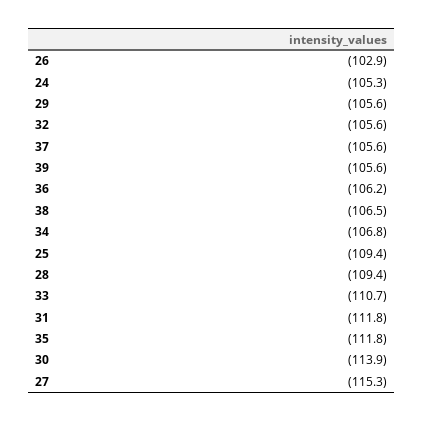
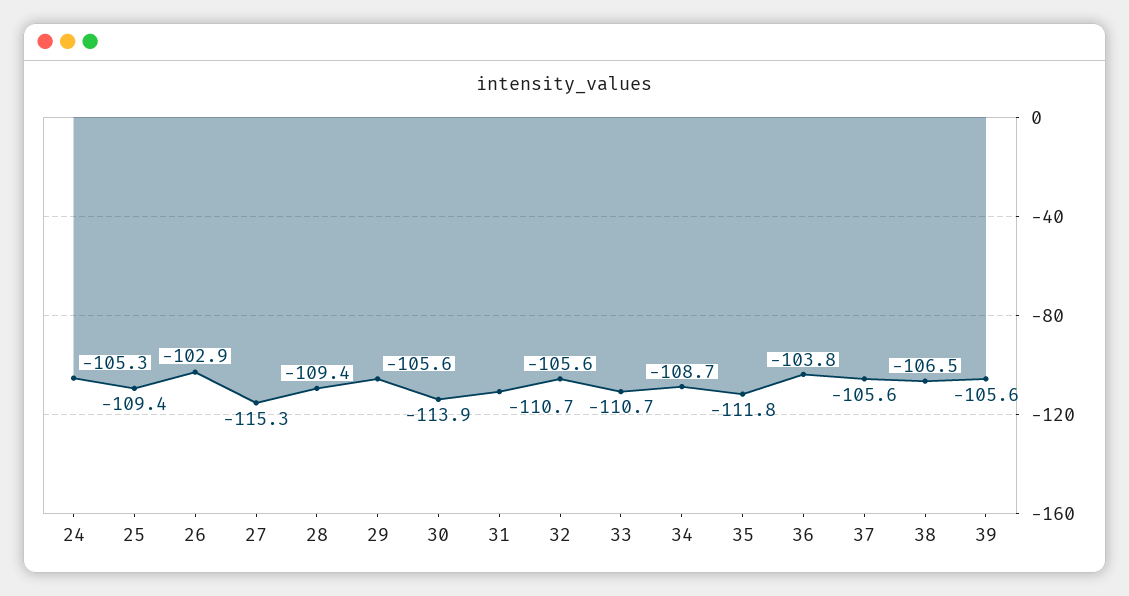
36: -106.2 -> -103.8
34: -106.8 -> -108.7
31: -111.8 -> -110.7

